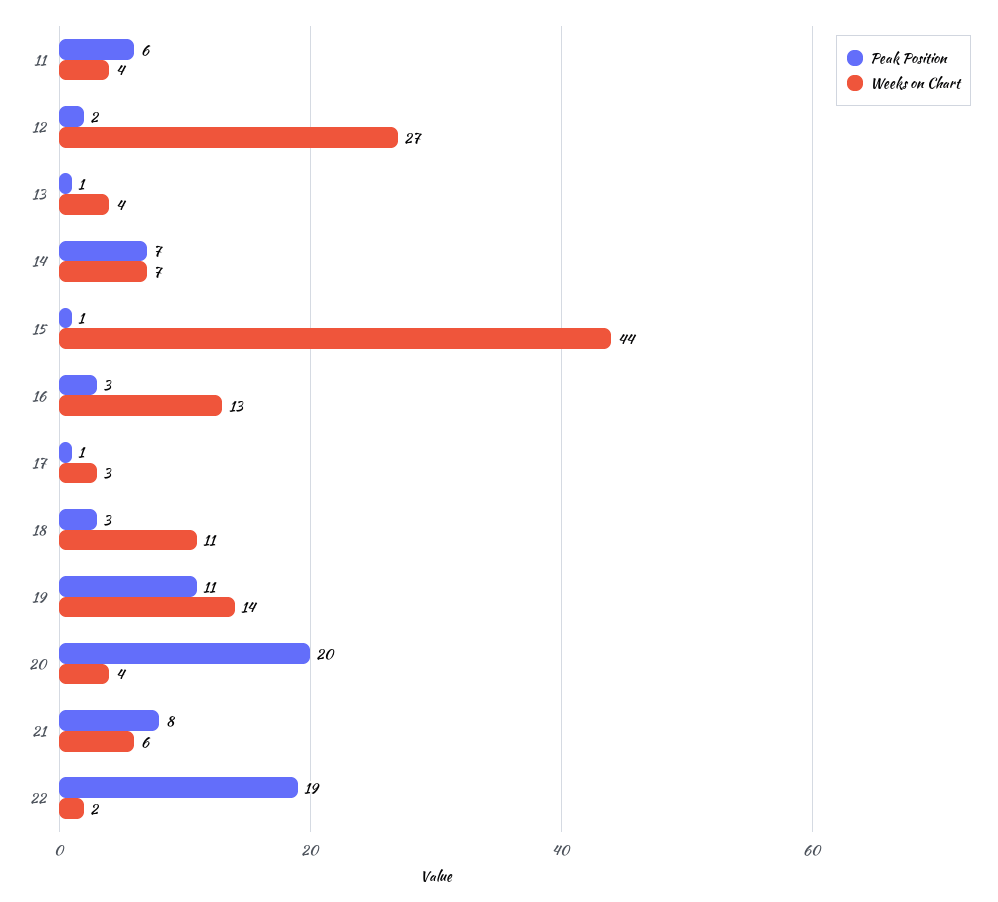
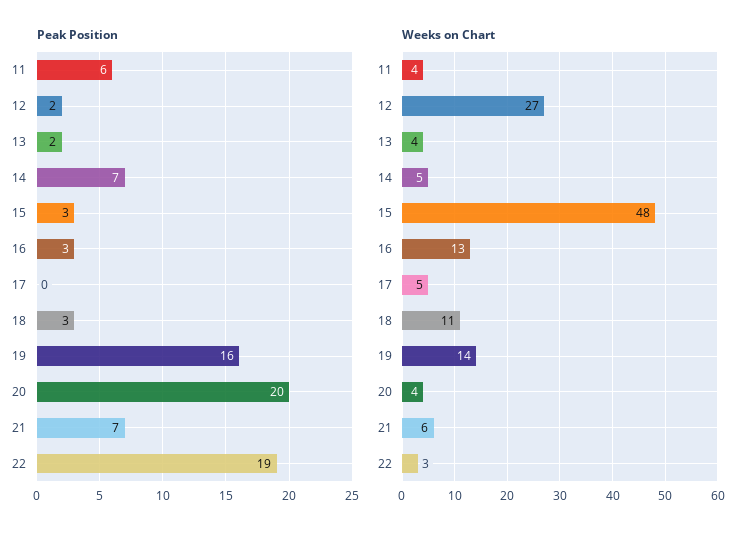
Peak Position, 13: 1 -> 2
Weeks on Chart, 14: 7 -> 5
Peak Position, 15: 1 -> 3
Weeks on Chart, 15: 44 -> 48
Peak Position, 17: 1 -> 0
Weeks on Chart, 17: 3 -> 5
Peak Position, 19: 11 -> 16
Peak Position, 21: 8 -> 7
Weeks on Chart, 22: 2 -> 3

